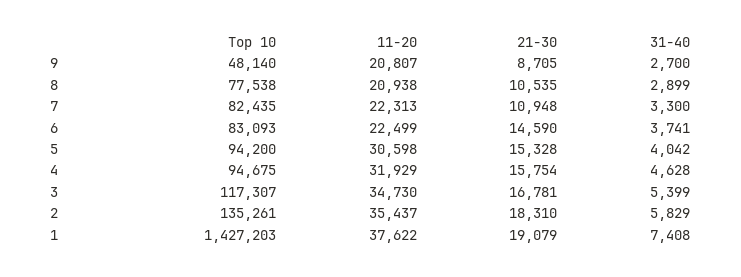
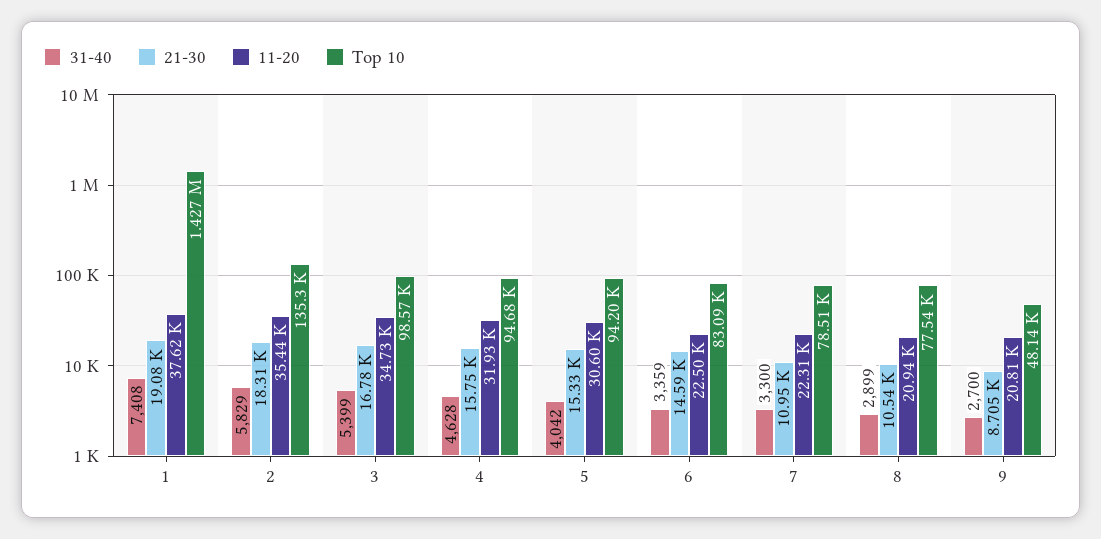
Top 10, 7: 82435 -> 78510
31-40, 6: 3741 -> 3359
Top 10, 3: 117307 -> 98570

